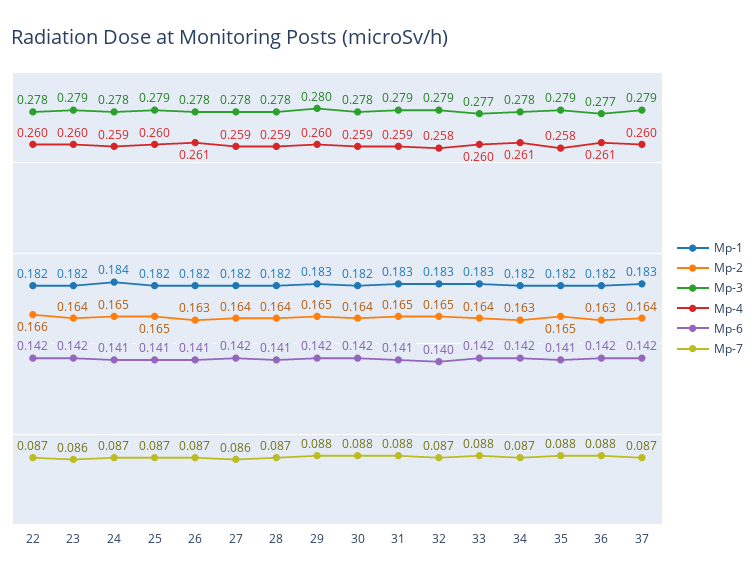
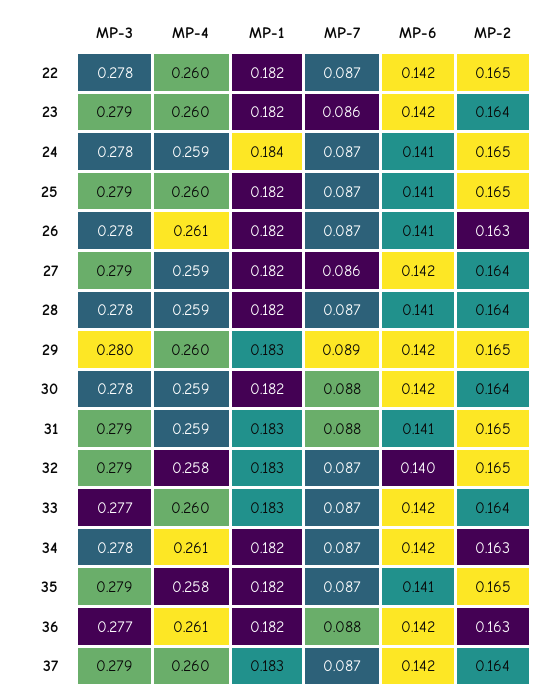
Mp-2, 22: 0.166 -> 0.165
Mp-3, 27: 0.278 -> 0.279
Mp-7, 29: 0.088 -> 0.089
Mp-7, 33: 0.088 -> 0.087
Mp-7, 35: 0.088 -> 0.087

